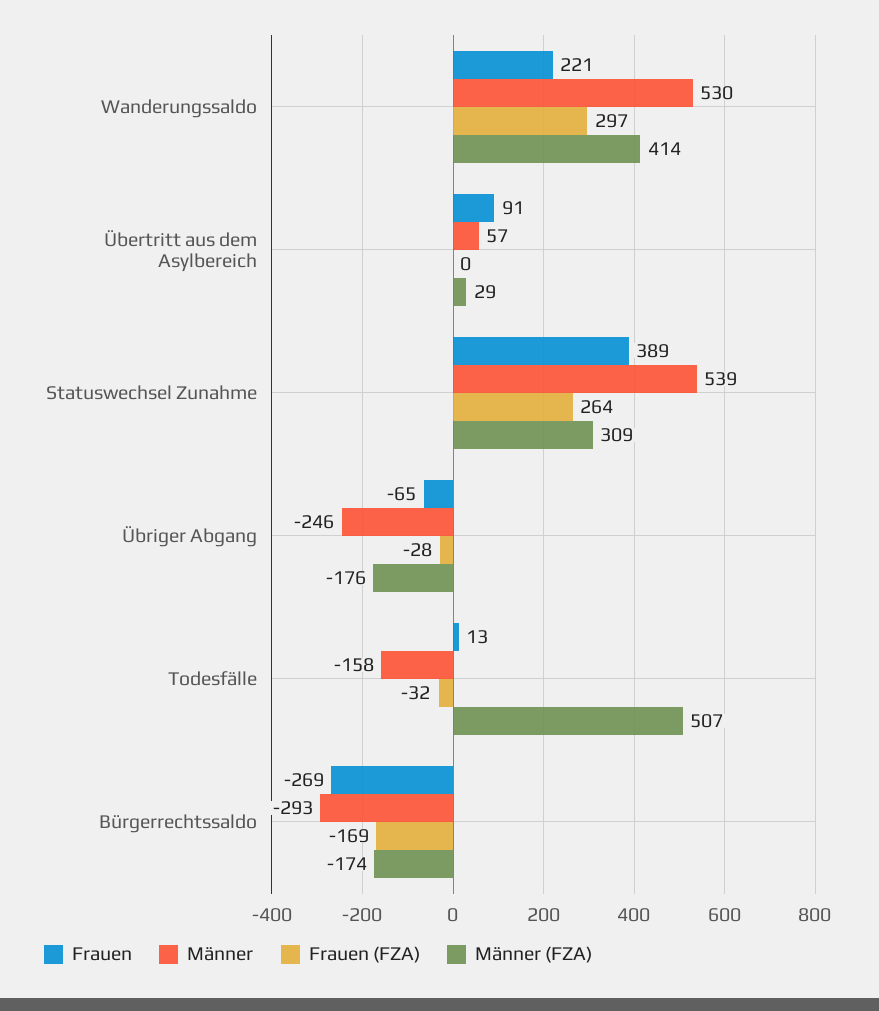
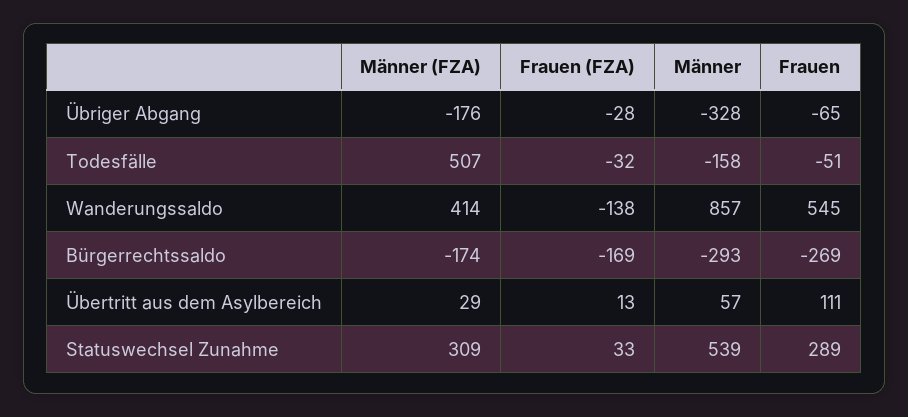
Frauen, Wanderungssaldo: 221 -> 545
Männer, Wanderungssaldo: 530 -> 857
Frauen (FZA), Wanderungssaldo: 297 -> -138
Frauen, Übertritt aus dem Asylbereich: 91 -> 111
Frauen (FZA), Übertritt aus dem Asylbereich: 0 -> 13
Frauen, Statuswechsel Zunahme: 389 -> 289
Frauen (FZA), Statuswechsel Zunahme: 264 -> 33
Männer, Übriger Abgang: -246 -> -328
Frauen, Todesfälle: 13 -> -51

